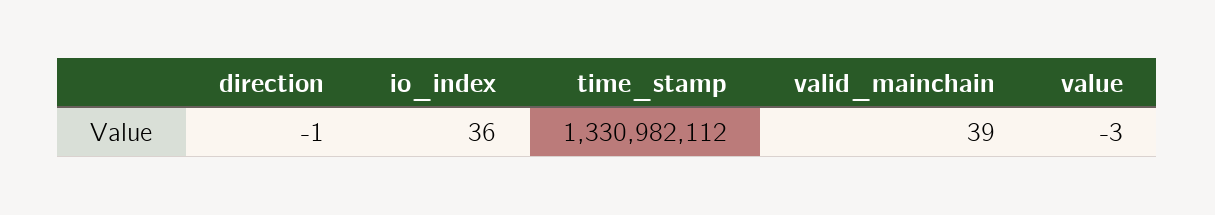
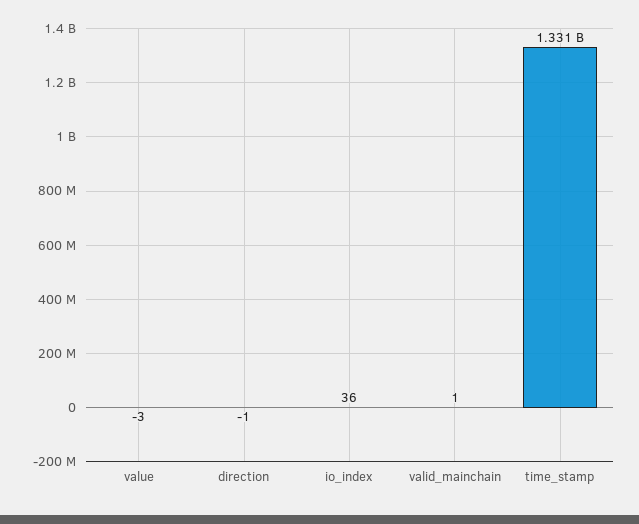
valid_mainchain: 39 -> 1

